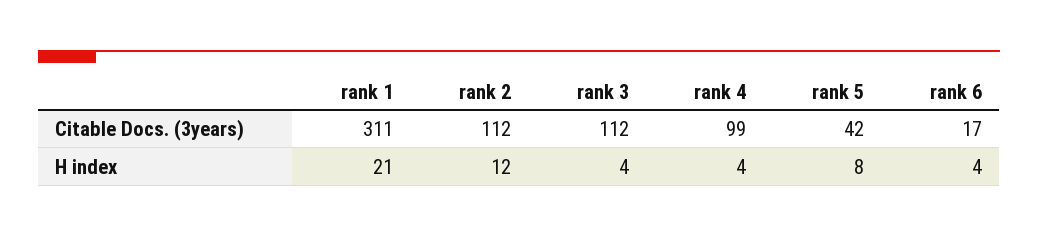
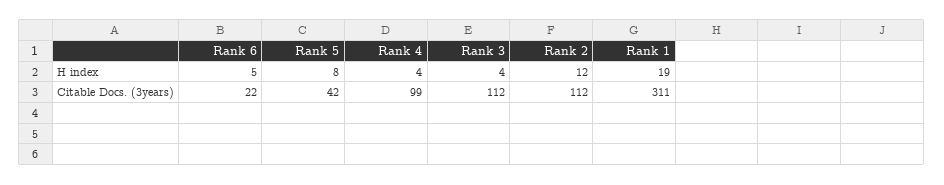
rank 6, Citable Docs. (3years): 17 -> 22
rank 1, H index: 21 -> 19
rank 6, H index: 4 -> 5

